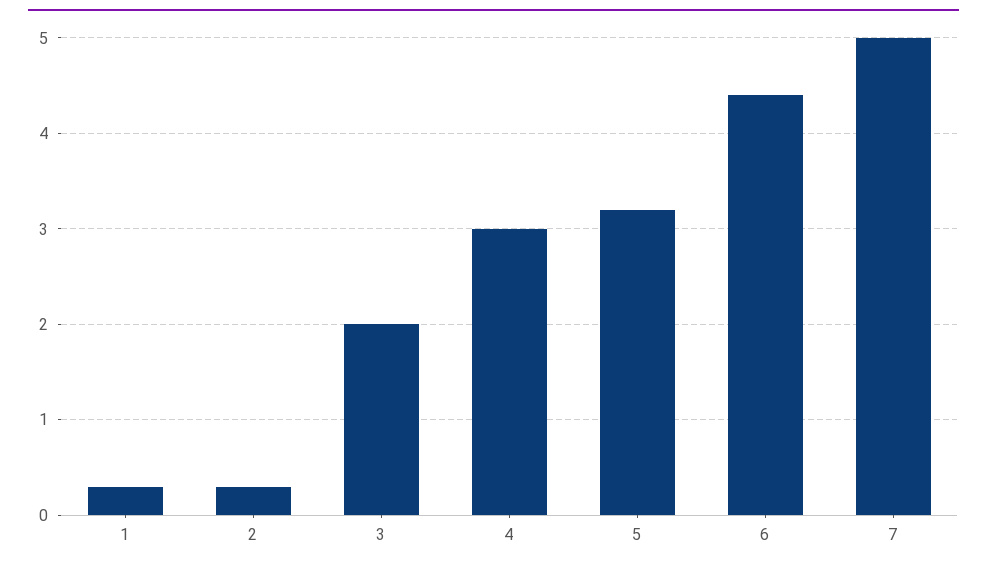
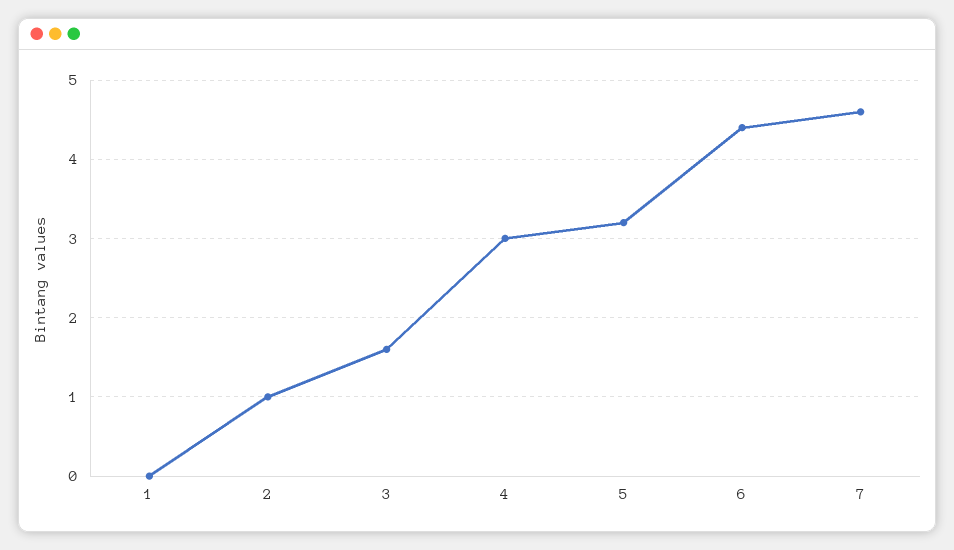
1: 0.3 -> 0
2: 0.3 -> 1
3: 2 -> 1.6
7: 5 -> 4.6

